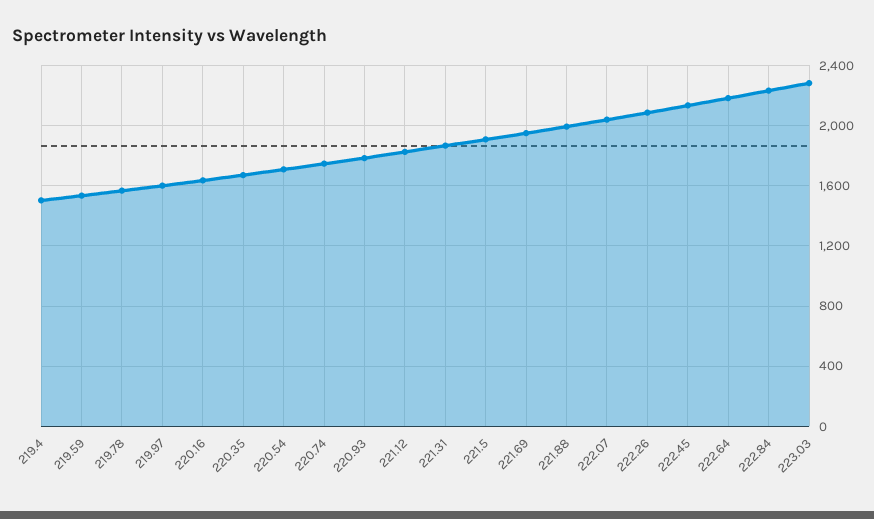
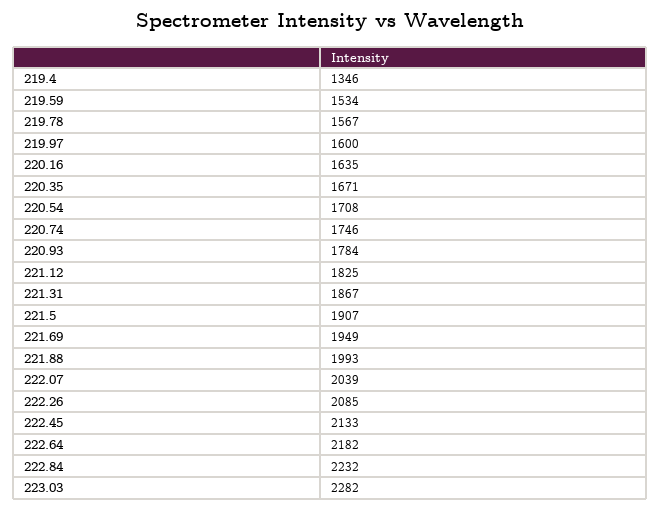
219.4: 1500 -> 1346

